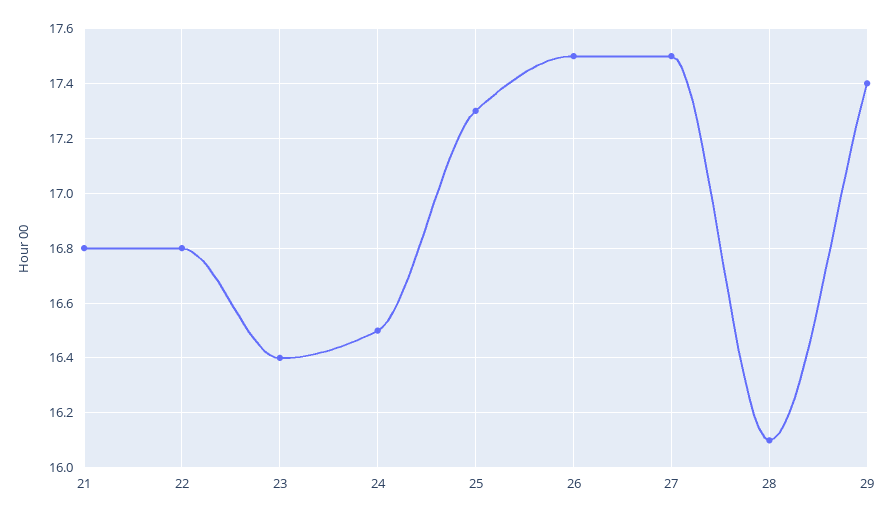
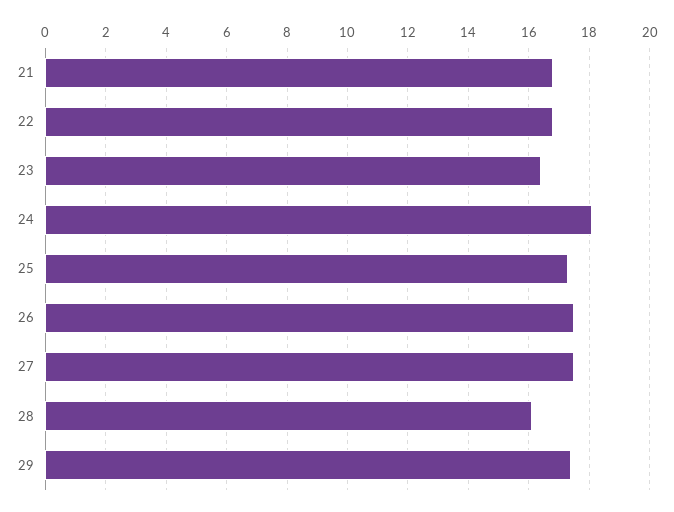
24: 16.5 -> 18

